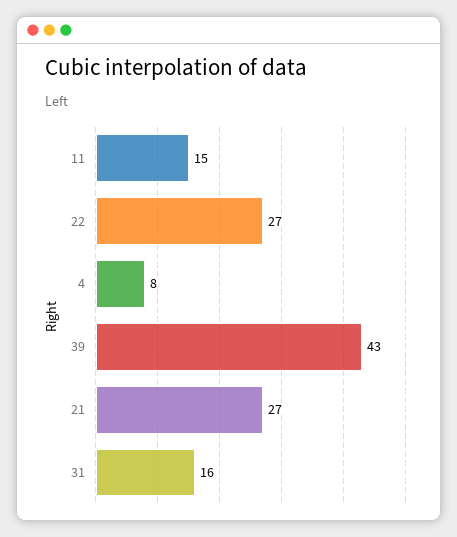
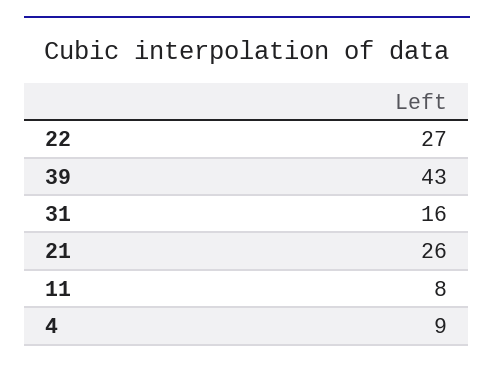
11: 15 -> 8
4: 8 -> 9
21: 27 -> 26

